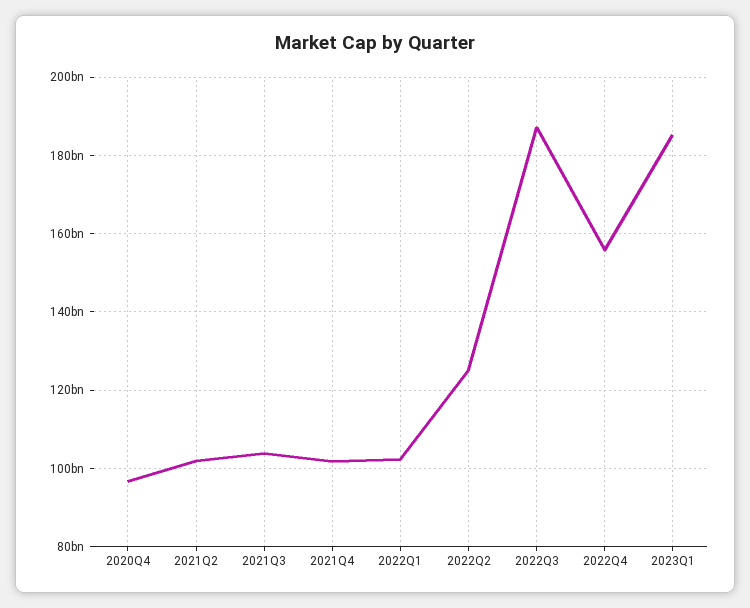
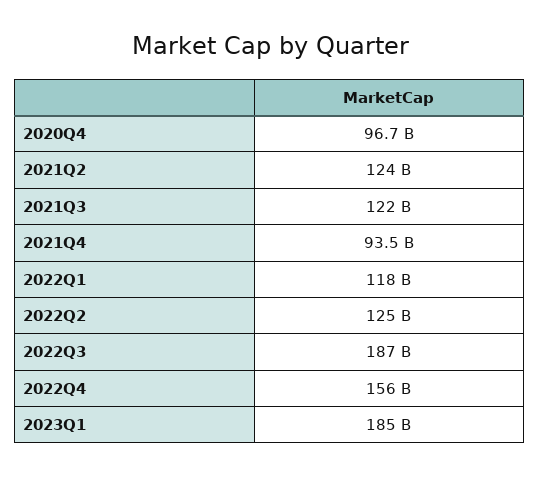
2021Q2: 102000000000 -> 124000000000
2021Q3: 104000000000 -> 122000000000
2021Q4: 102000000000 -> 93500000000
2022Q1: 102000000000 -> 118000000000

